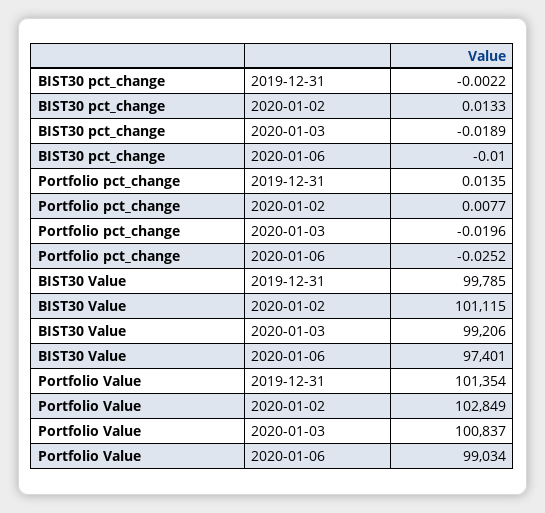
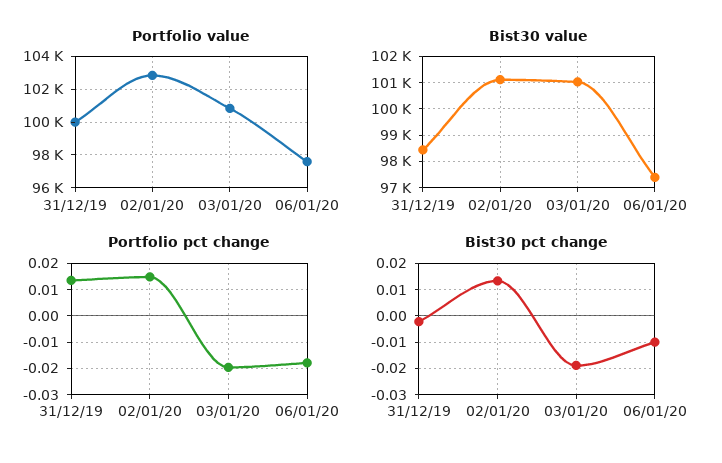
Portfolio pct_change, 2020-01-02: 0.0077 -> 0.015
Portfolio pct_change, 2020-01-06: -0.0252 -> -0.0175
BIST30 Value, 2019-12-31: 99785 -> 98500
BIST30 Value, 2020-01-03: 99206 -> 101000
Portfolio Value, 2019-12-31: 101354 -> 100000
Portfolio Value, 2020-01-06: 99034 -> 97500

